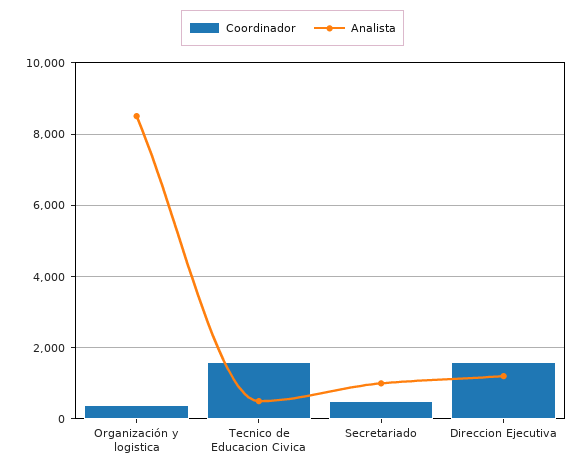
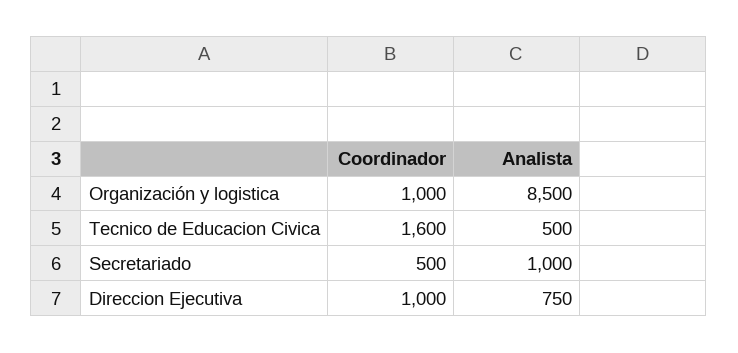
Coordinador, Organización y logistica: 400 -> 1000
Coordinador, Direccion Ejecutiva: 1600 -> 1000
Analista, Direccion Ejecutiva: 1200 -> 750

